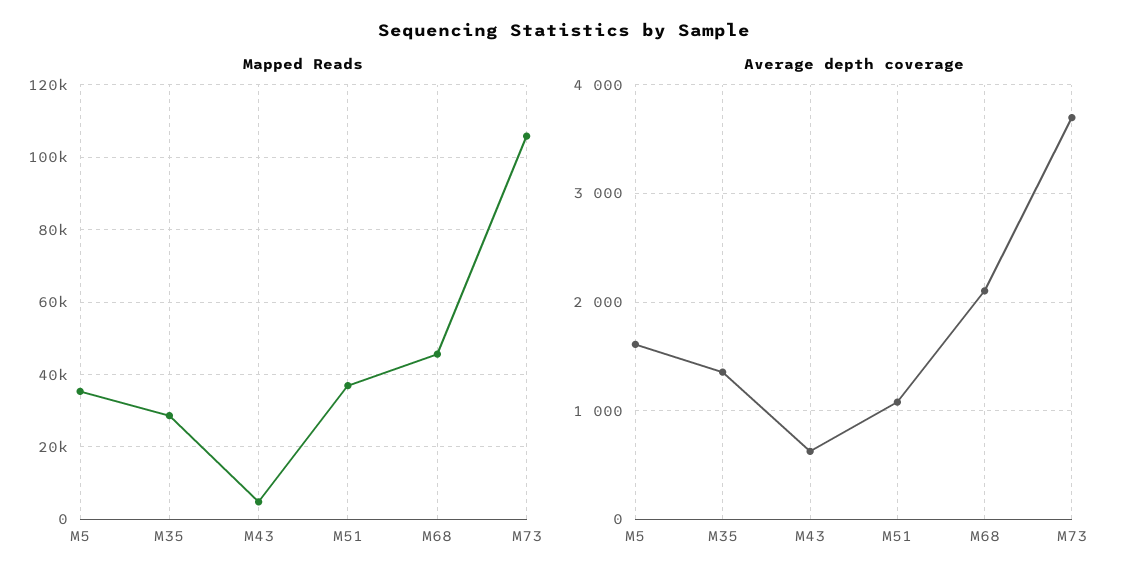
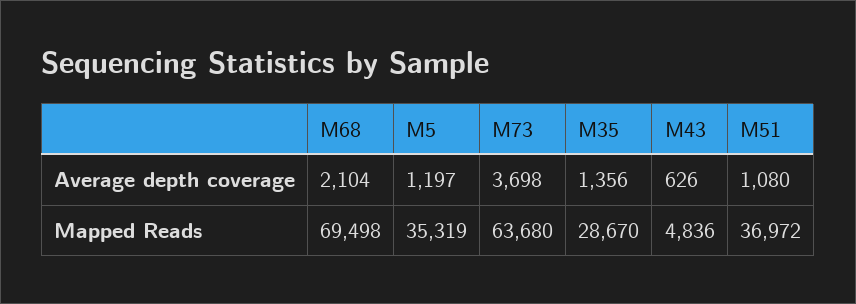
Mapped Reads, M68: 46000 -> 69498
Mapped Reads, M73: 106000 -> 63680
Average depth coverage, M5: 1600 -> 1197

